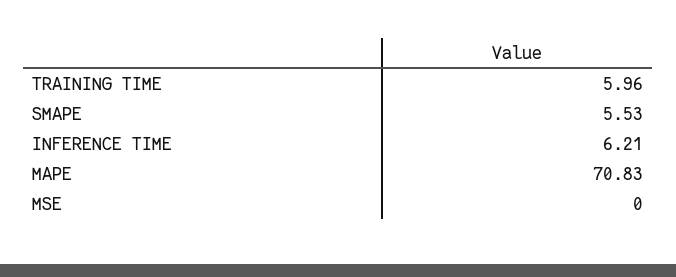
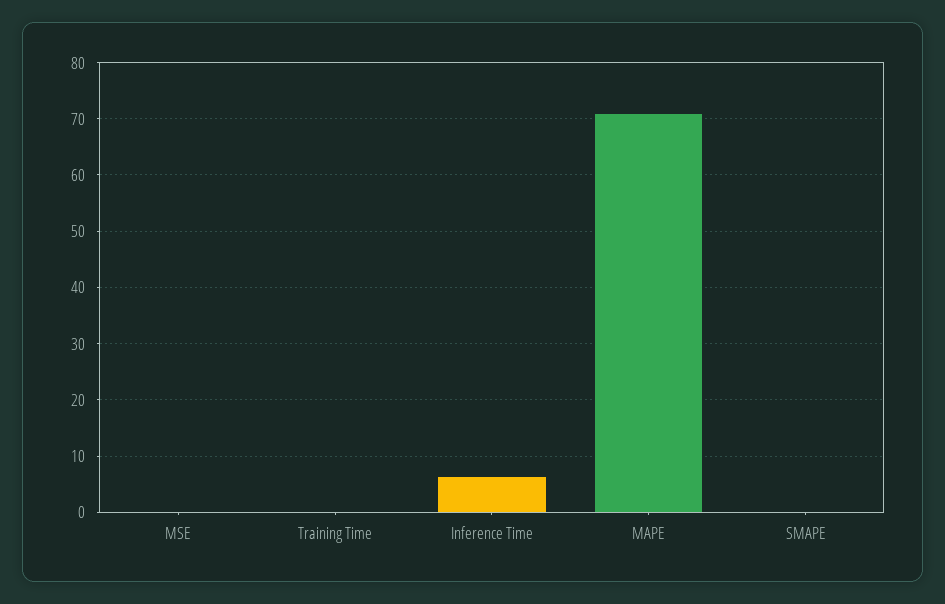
TRAINING TIME: 5.96 -> 0
SMAPE: 5.53 -> 0

